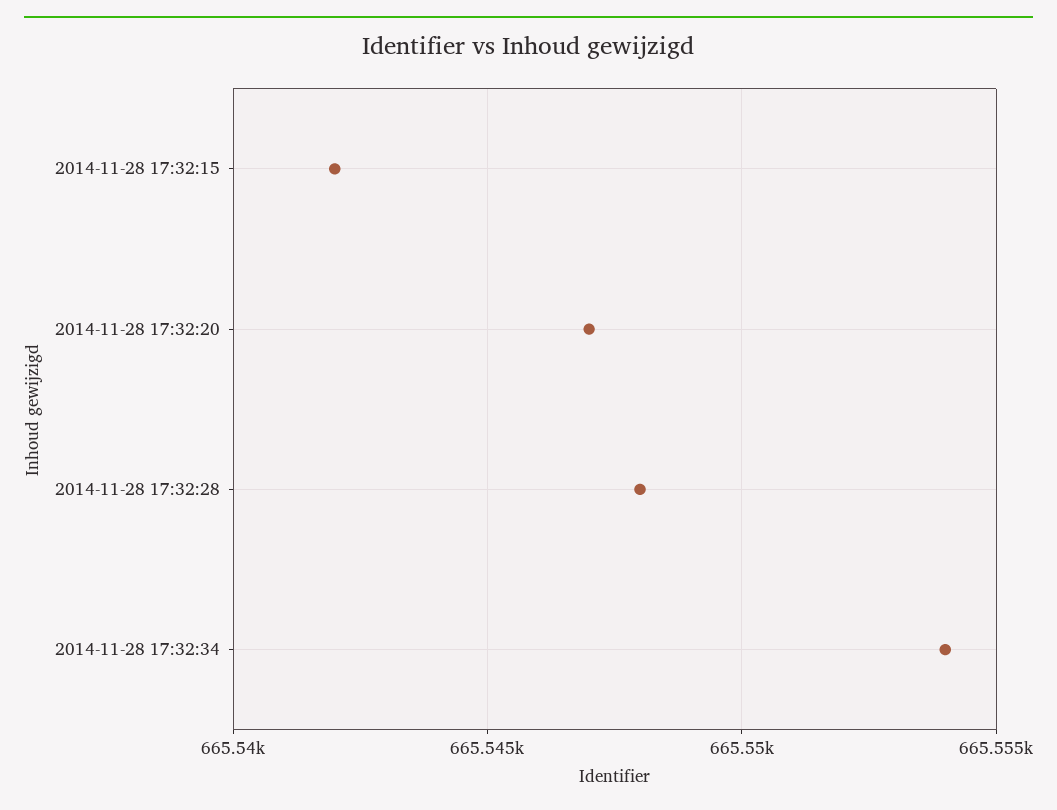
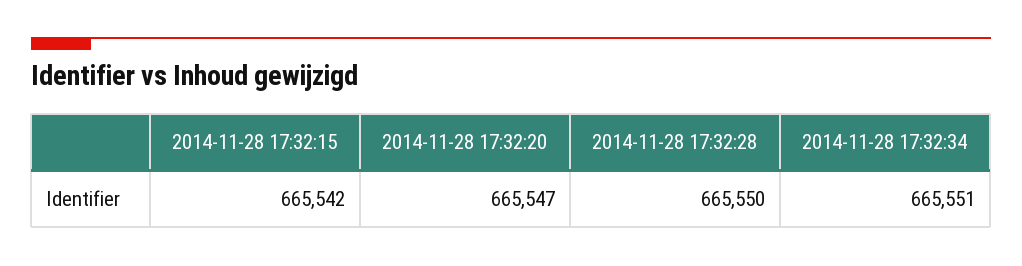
2014-11-28 17:32:28: 665548 -> 665550
2014-11-28 17:32:34: 665554 -> 665551

